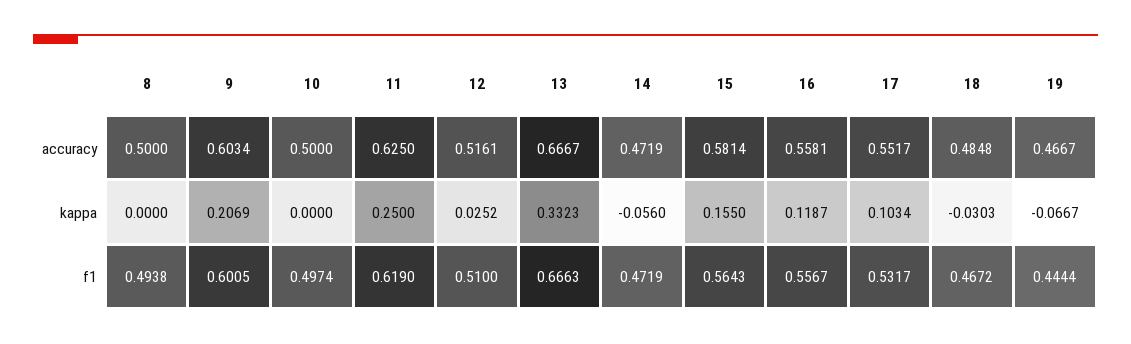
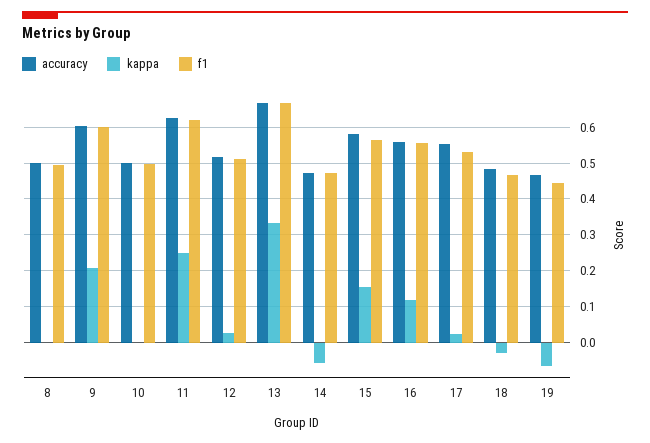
kappa, 17: 0.1034 -> 0.02

